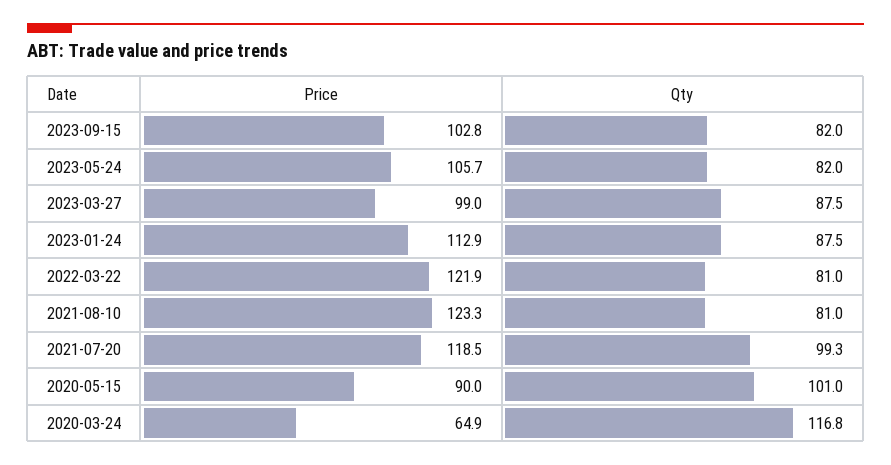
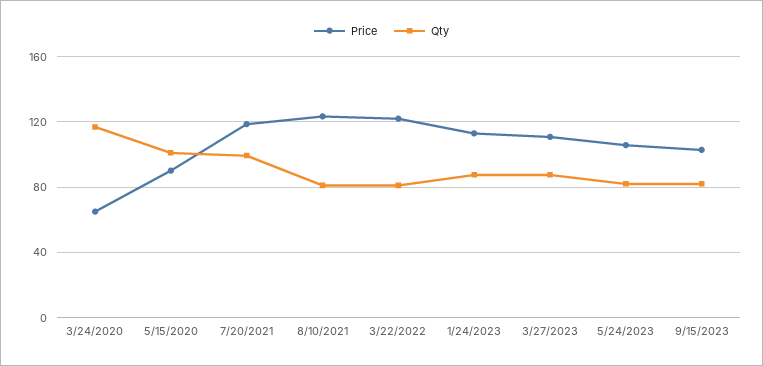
Price, 2023-03-27: 99 -> 110

